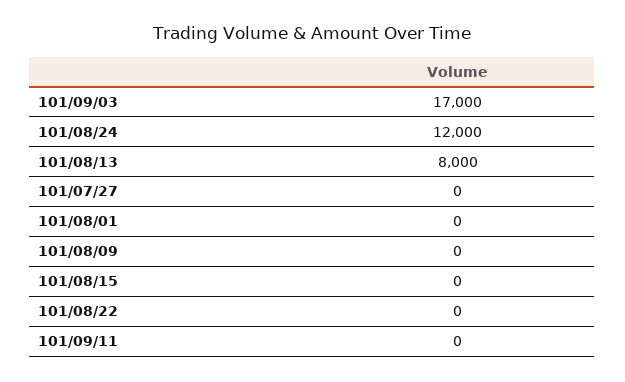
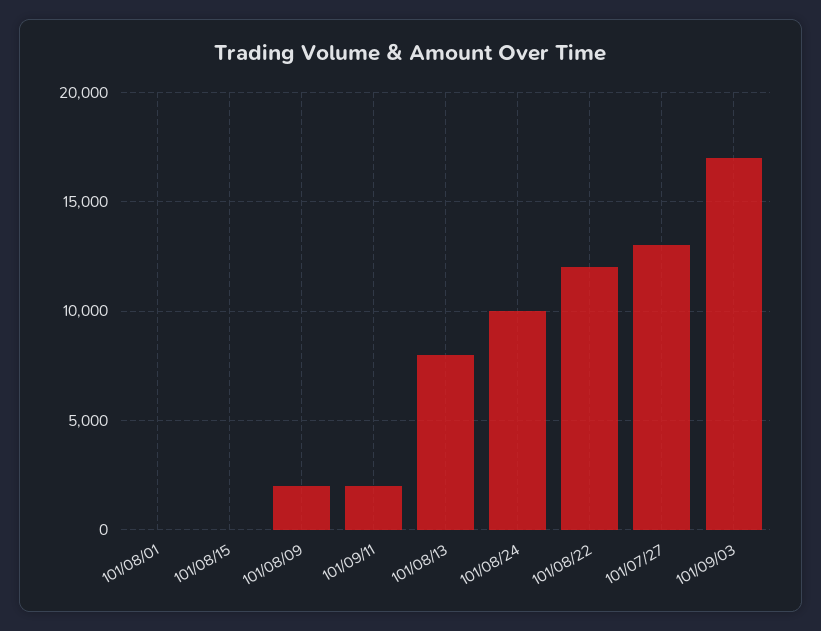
101/08/24: 12000 -> 10000
101/07/27: 0 -> 13000
101/08/09: 0 -> 2000
101/08/22: 0 -> 12000
101/09/11: 0 -> 2000

